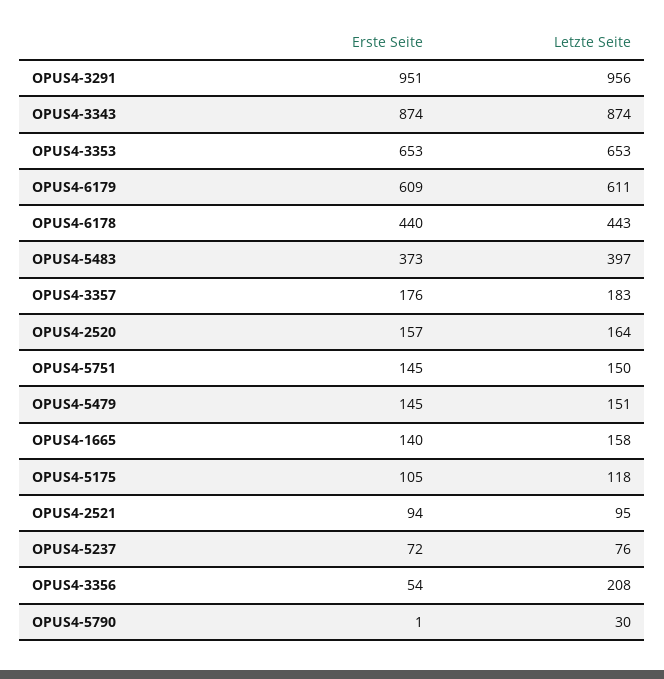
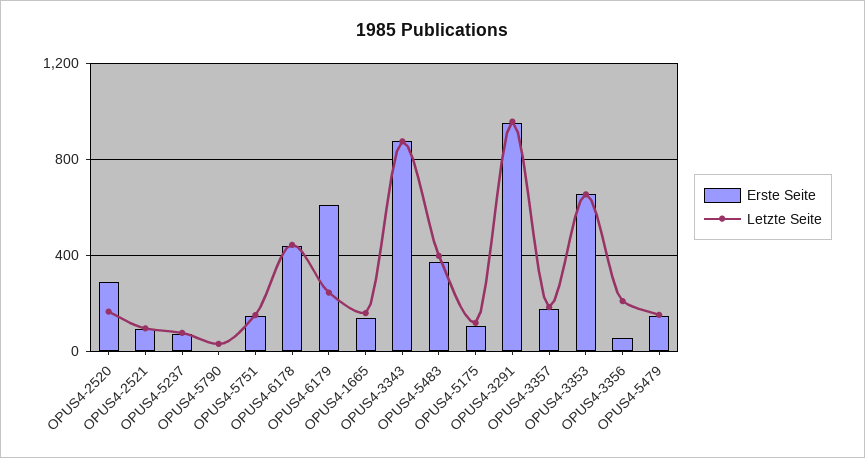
Letzte Seite, OPUS4-6179: 611 -> 250
Erste Seite, OPUS4-2520: 157 -> 300

